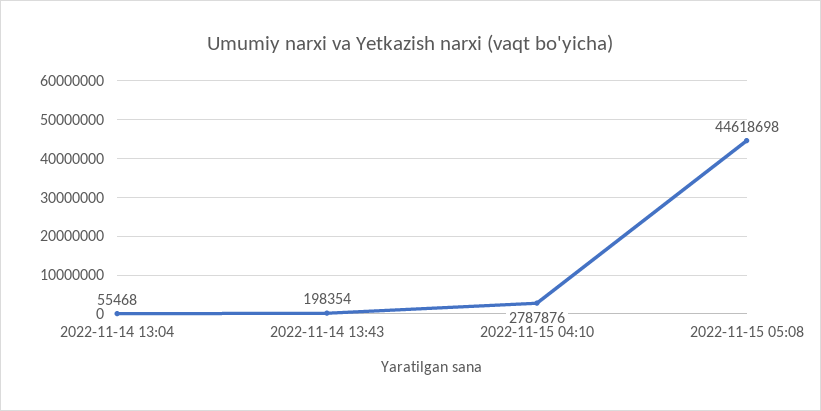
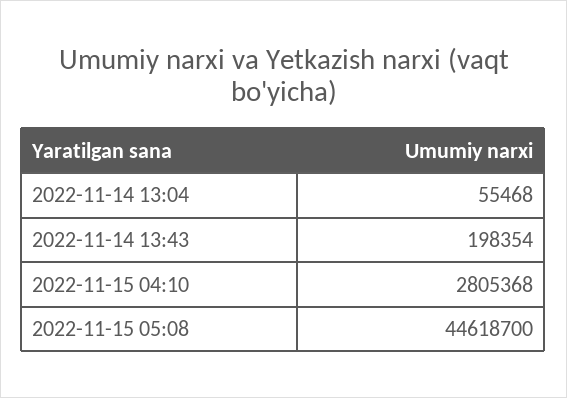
2022-11-15 04:10: 2787876 -> 2805368
2022-11-15 05:08: 44618698 -> 44618700

